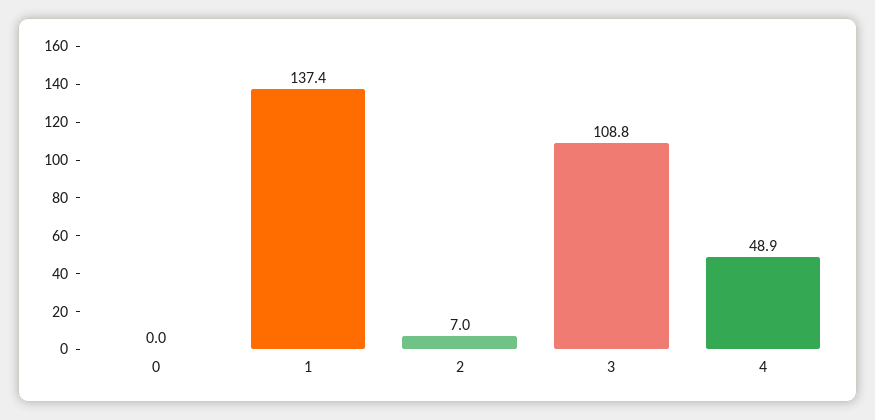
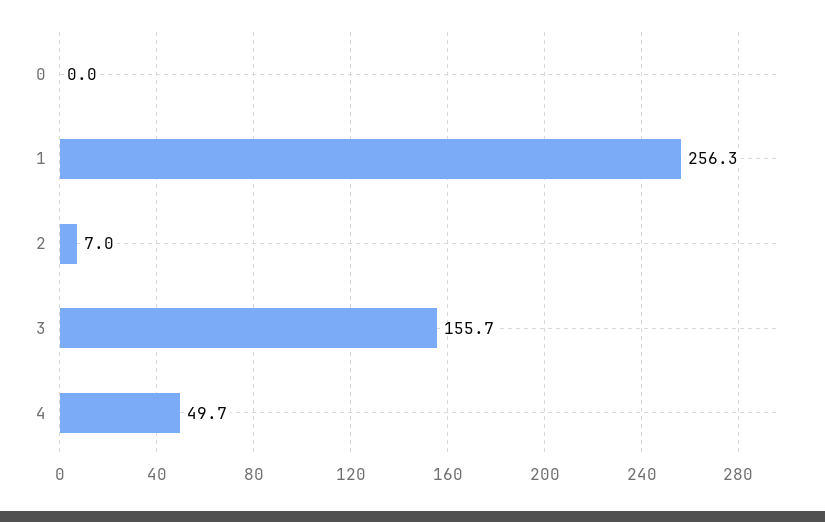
1: 137.4 -> 256.3
3: 108.8 -> 155.7
4: 48.9 -> 49.7

